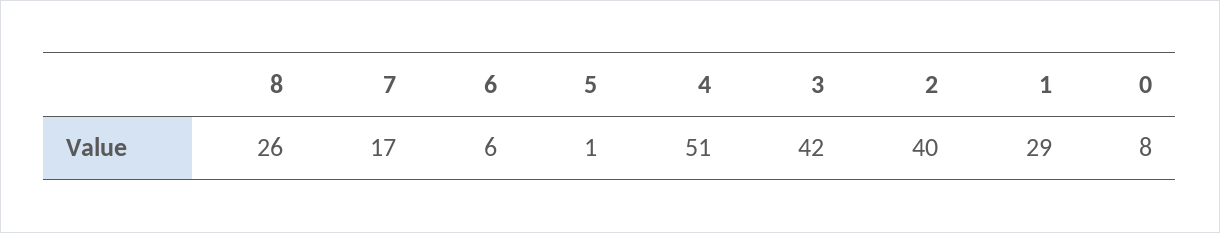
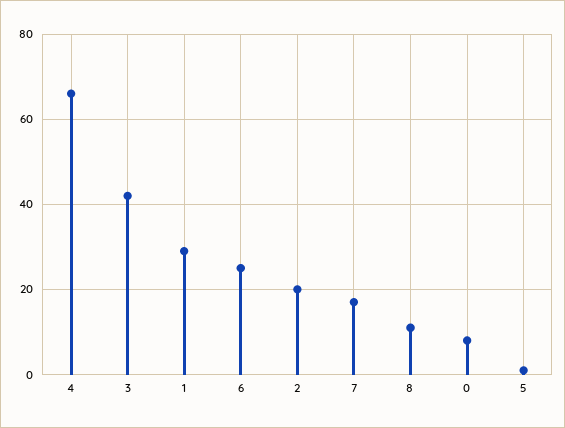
8: 26 -> 10
6: 6 -> 25
4: 51 -> 65
2: 40 -> 20

